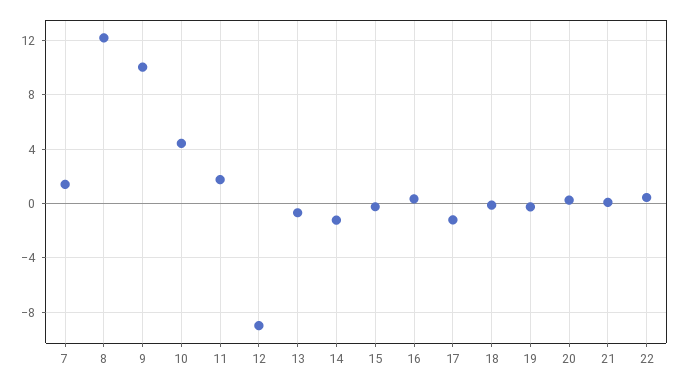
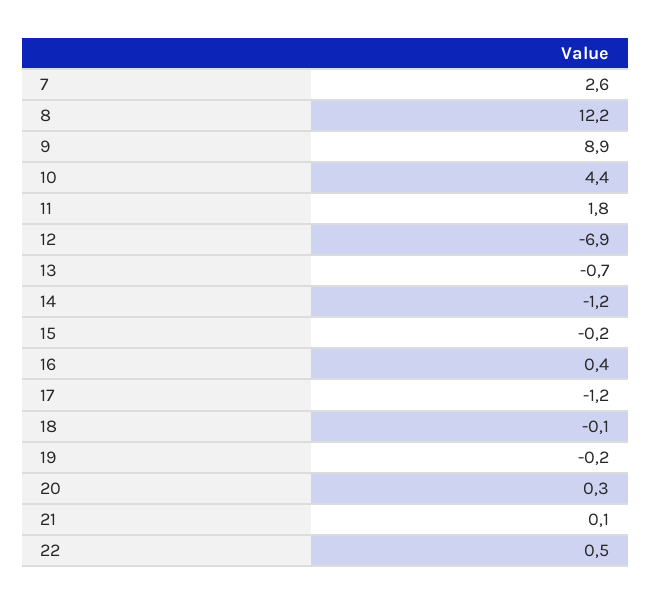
7: 1.5 -> 2.6
9: 10 -> 8.9
12: -9 -> -6.9

